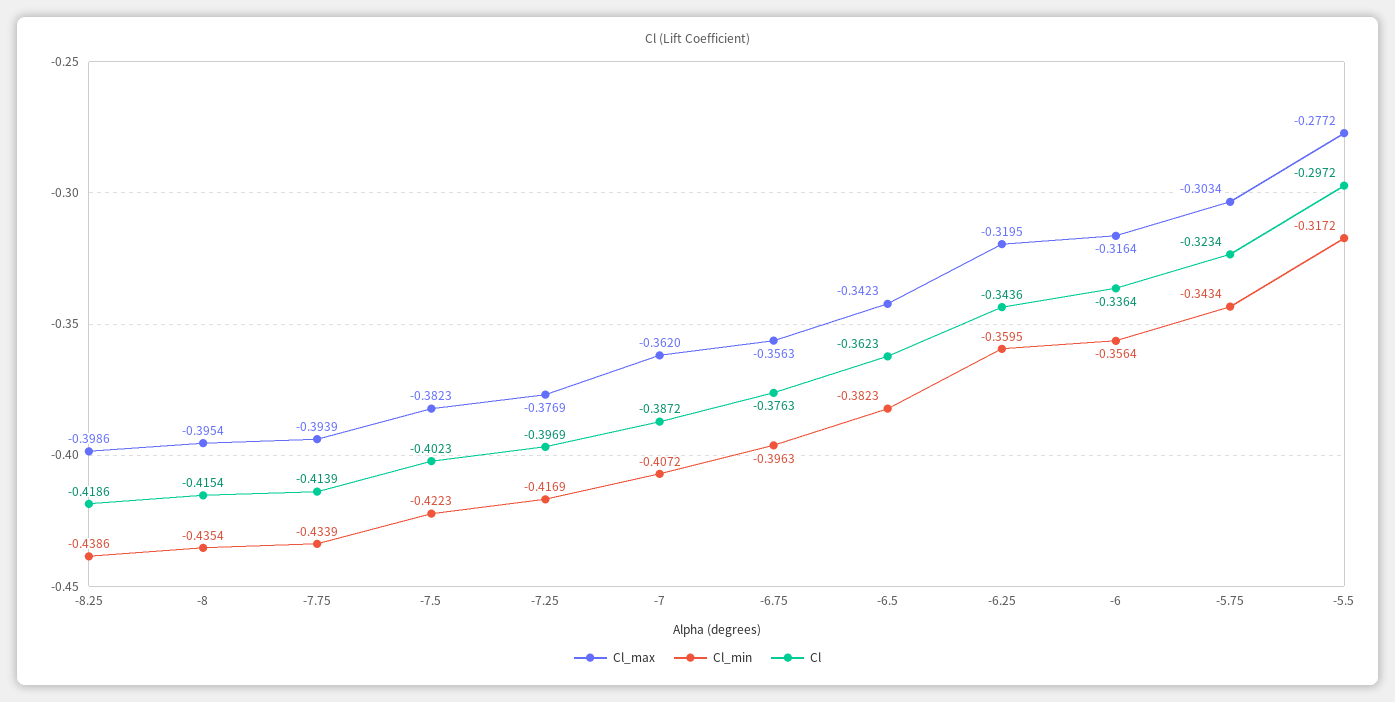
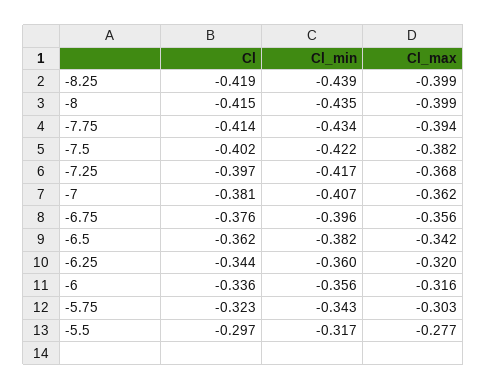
Cl_max, -8: -0.3954 -> -0.399
Cl_max, -7.25: -0.3769 -> -0.368
Cl, -7: -0.3872 -> -0.381

